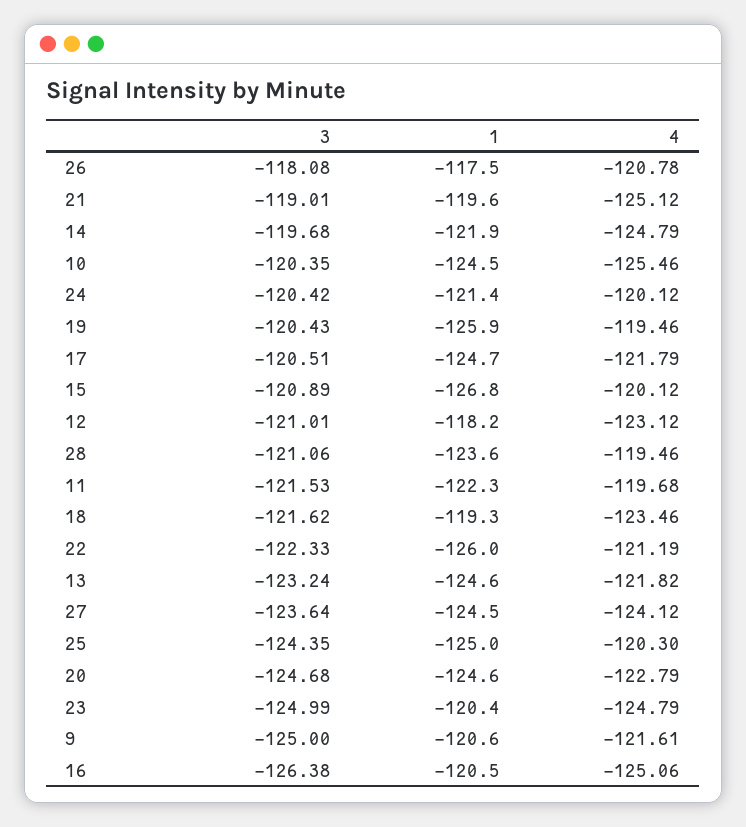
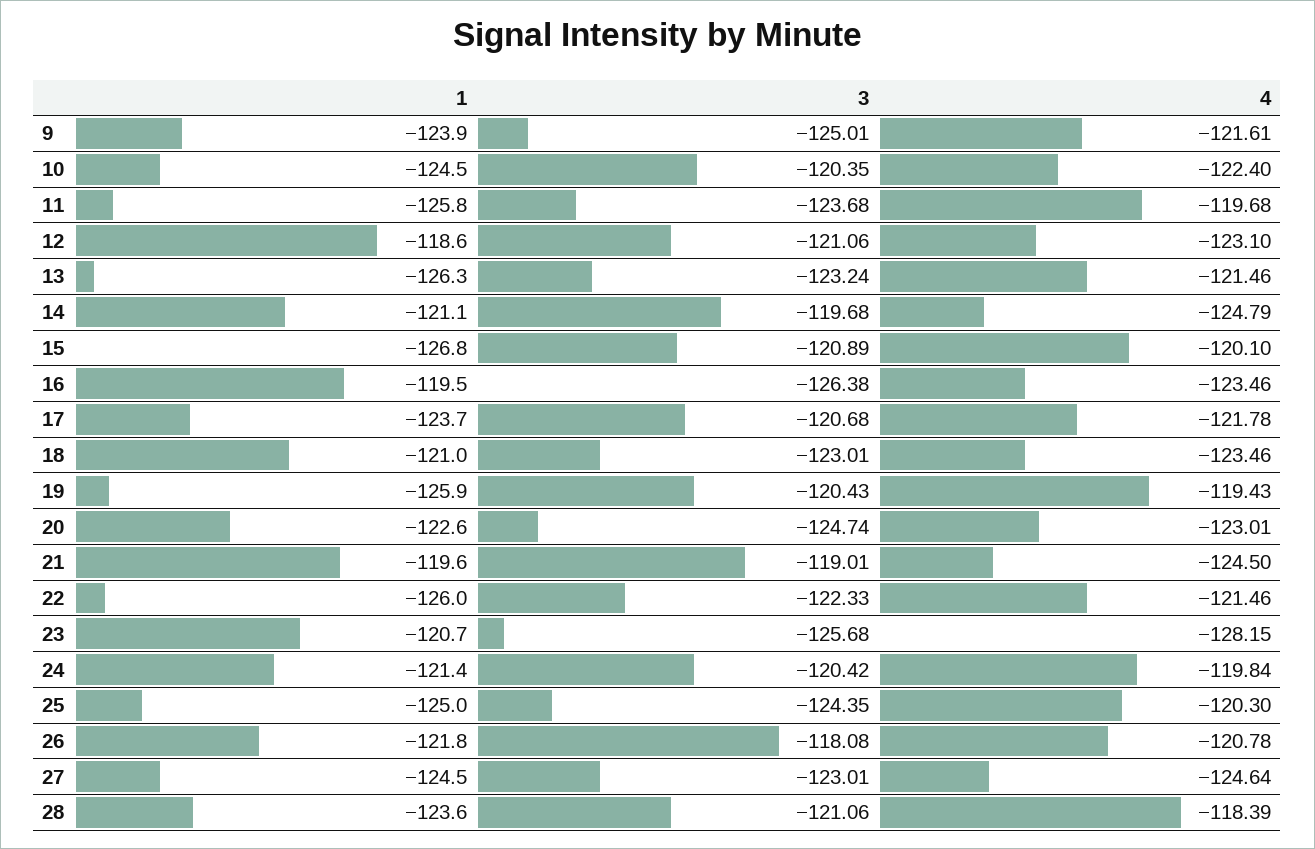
1, 26: -117.5 -> -121.8
4, 21: -125.12 -> -124.5
1, 14: -121.9 -> -121.1
4, 10: -125.46 -> -122.4
4, 24: -120.12 -> -119.84
4, 19: -119.46 -> -119.43
3, 17: -120.51 -> -120.68
1, 17: -124.7 -> -123.7
4, 17: -121.79 -> -121.78
4, 15: -120.12 -> -120.1
3, 12: -121.01 -> -121.06
1, 12: -118.2 -> -118.6
4, 12: -123.12 -> -123.1
4, 28: -119.46 -> -118.39
3, 11: -121.53 -> -123.68
1, 11: -122.3 -> -125.8
3, 18: -121.62 -> -123.01
1, 18: -119.3 -> -121
4, 22: -121.19 -> -121.46
1, 13: -124.6 -> -126.3
4, 13: -121.82 -> -121.46
3, 27: -123.64 -> -123.01
4, 27: -124.12 -> -124.64
3, 20: -124.68 -> -124.74
1, 20: -124.6 -> -122.6
4, 20: -122.79 -> -123.01
3, 23: -124.99 -> -125.68
1, 23: -120.4 -> -120.7
4, 23: -124.79 -> -128.15
3, 9: -125 -> -125.01
1, 9: -120.6 -> -123.9
1, 16: -120.5 -> -119.5
4, 16: -125.06 -> -123.46

